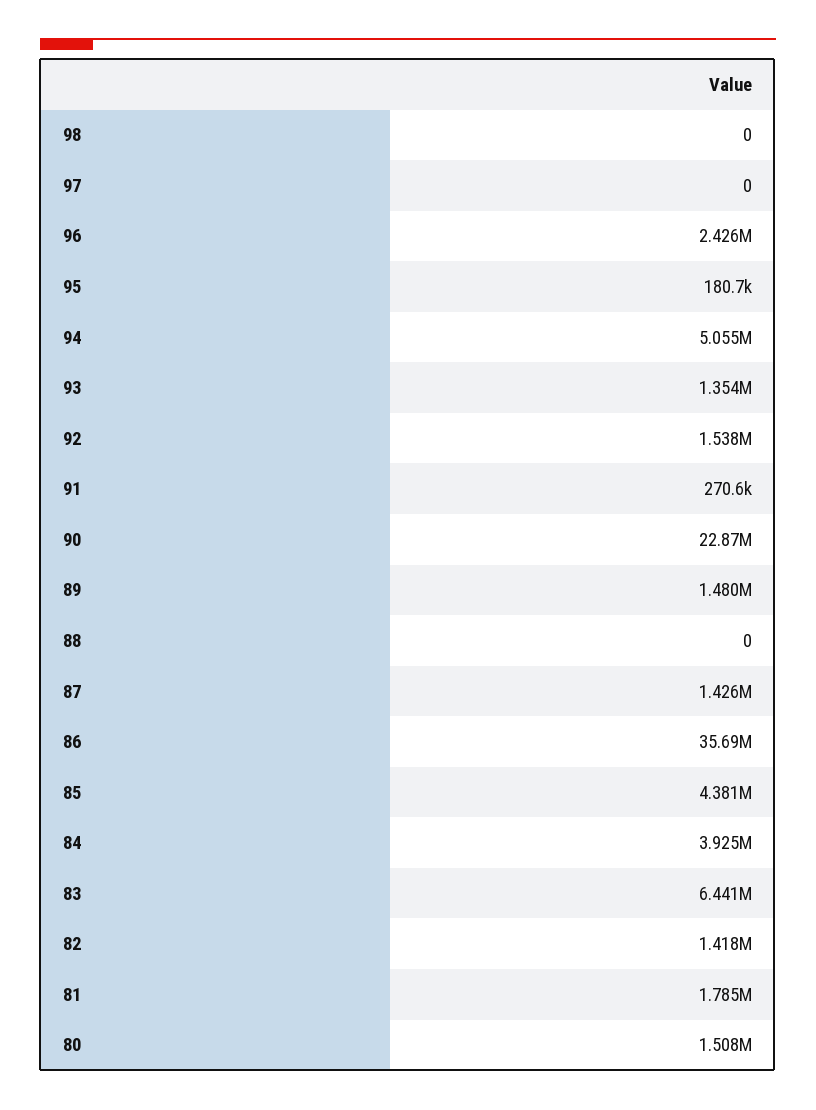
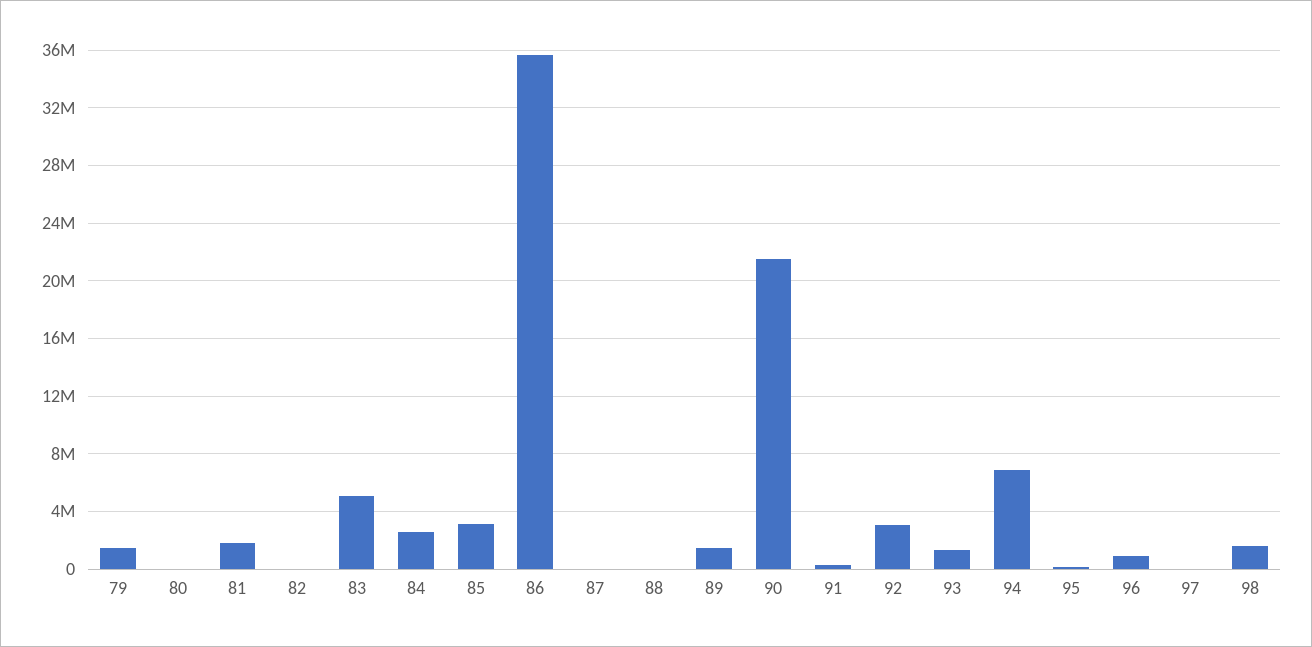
98: 0 -> 1500000
96: 2426000 -> 1000000
94: 5055000 -> 7000000
92: 1538000 -> 3000000
90: 22870000 -> 21500000
87: 1426000 -> 0
85: 4381000 -> 3000000
84: 3925000 -> 2500000
83: 6441000 -> 5000000
82: 1418000 -> 0
80: 1508000 -> 0
79: none -> 1500000

